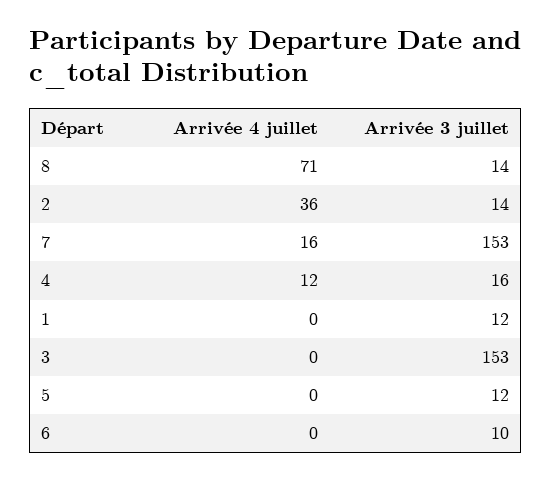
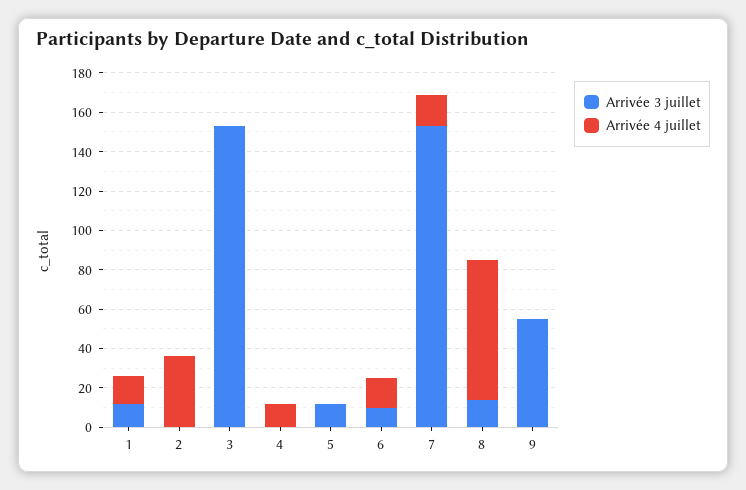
Arrivée 3 juillet, 2: 14 -> 0
Arrivée 3 juillet, 4: 16 -> 0
Arrivée 4 juillet, 1: 0 -> 15
Arrivée 4 juillet, 6: 0 -> 15
Arrivée 3 juillet, 9: none -> 55
Arrivée 4 juillet, 9: none -> 0

